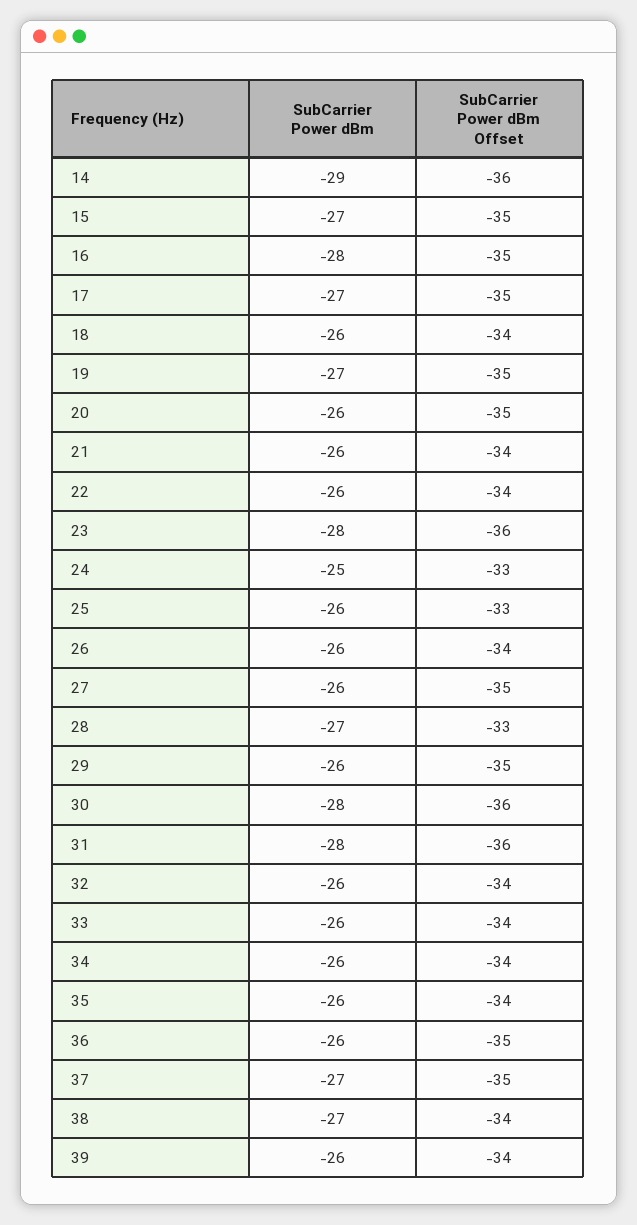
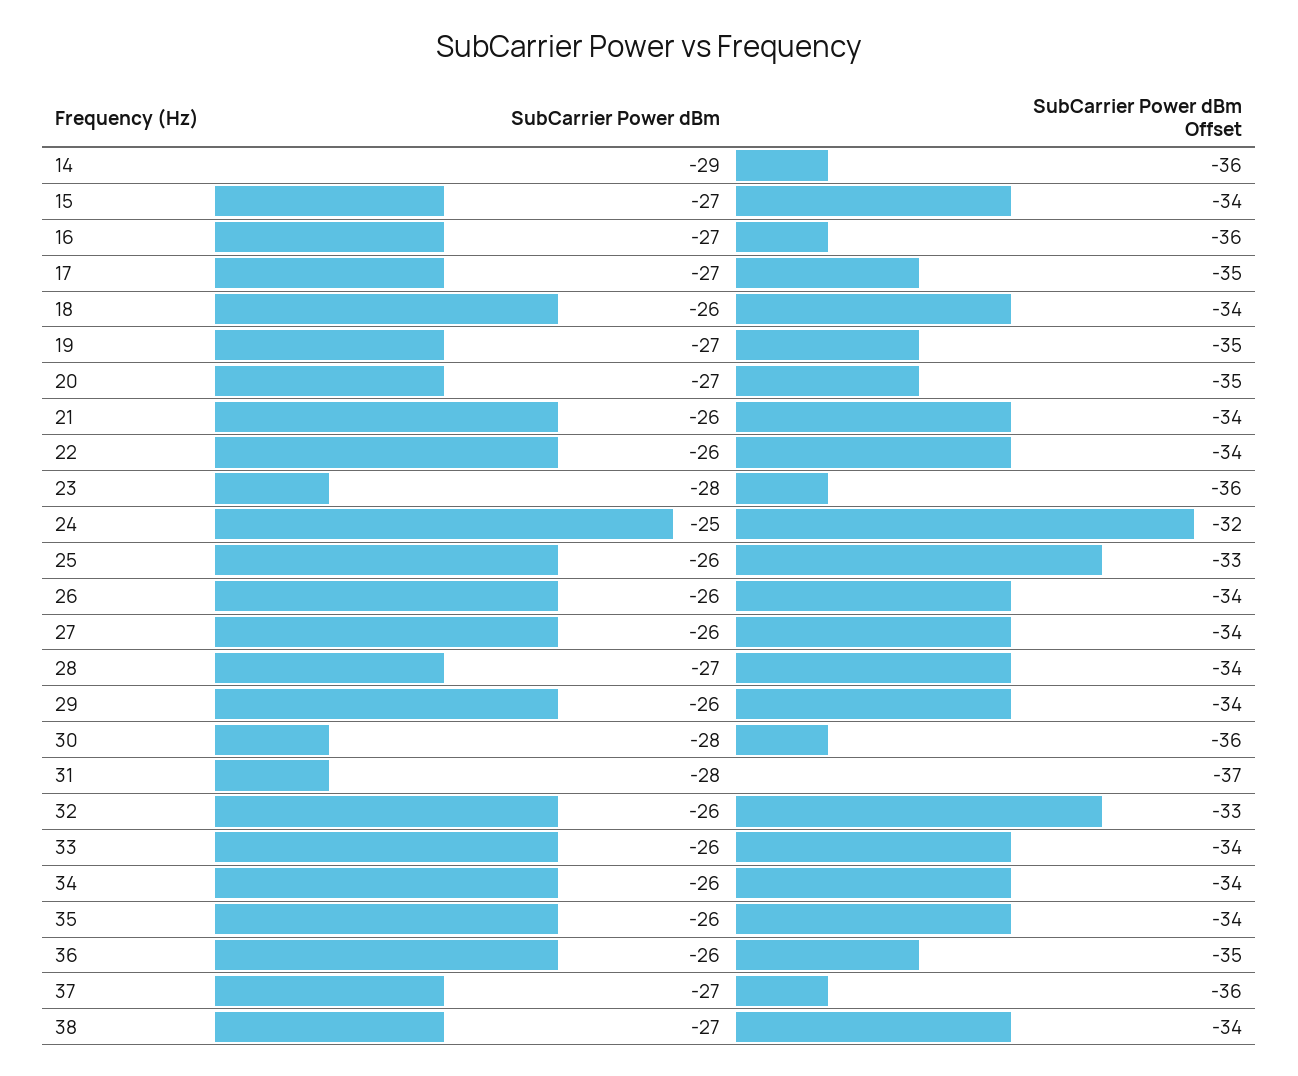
SubCarrier Power dBm Offset, 15: -35 -> -34
SubCarrier Power dBm, 16: -28 -> -27
SubCarrier Power dBm Offset, 16: -35 -> -36
SubCarrier Power dBm, 20: -26 -> -27
SubCarrier Power dBm Offset, 24: -33 -> -32
SubCarrier Power dBm Offset, 27: -35 -> -34
SubCarrier Power dBm Offset, 28: -33 -> -34
SubCarrier Power dBm Offset, 29: -35 -> -34
SubCarrier Power dBm Offset, 31: -36 -> -37
SubCarrier Power dBm Offset, 32: -34 -> -33
SubCarrier Power dBm Offset, 37: -35 -> -36
SubCarrier Power dBm, 39: -26 -> none
SubCarrier Power dBm Offset, 39: -34 -> none

